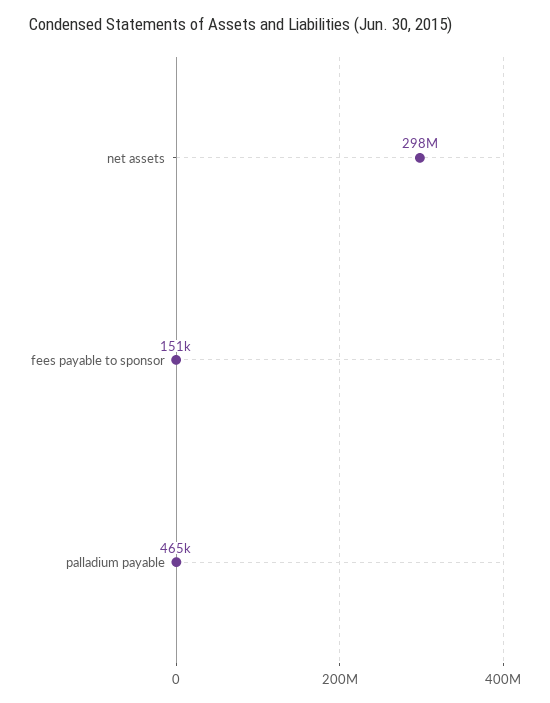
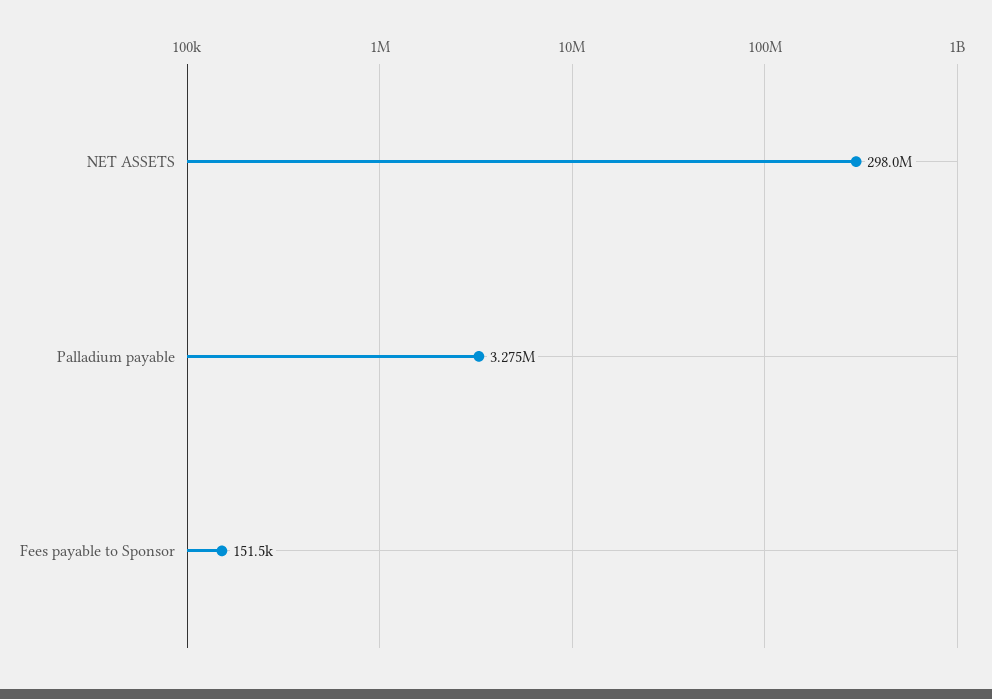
palladium payable: 465000 -> 3275000

